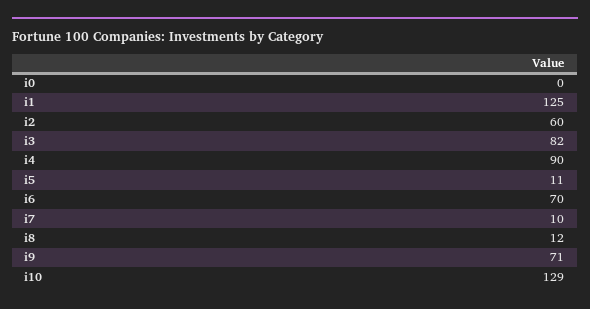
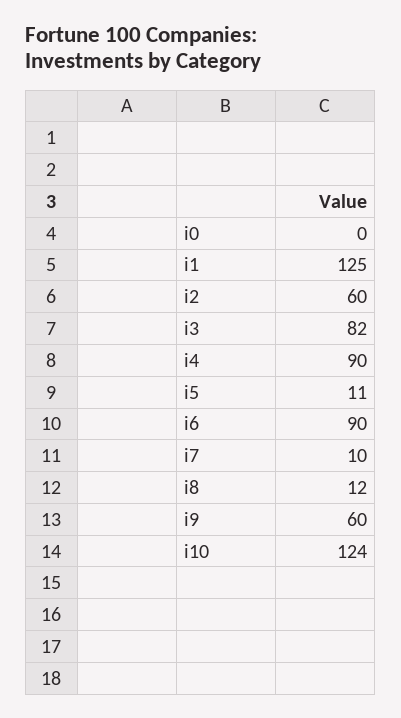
i6: 70 -> 90
i9: 71 -> 60
i10: 129 -> 124

